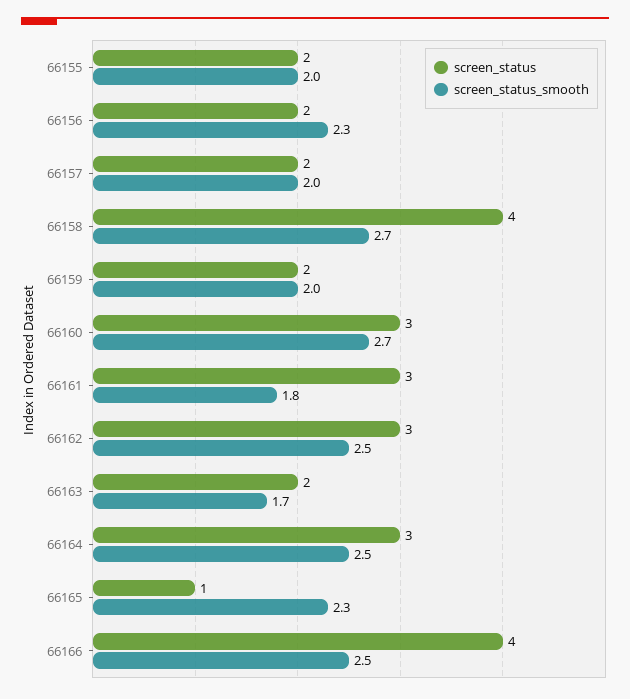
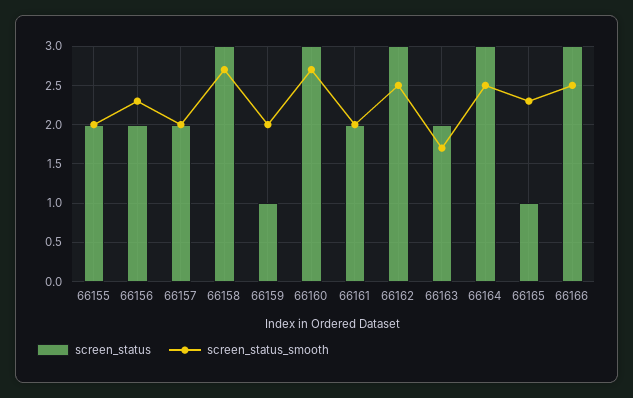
screen_status, 66158: 4 -> 3
screen_status, 66159: 2 -> 1
screen_status, 66161: 3 -> 2
screen_status_smooth, 66161: 1.8 -> 2
screen_status, 66166: 4 -> 3

